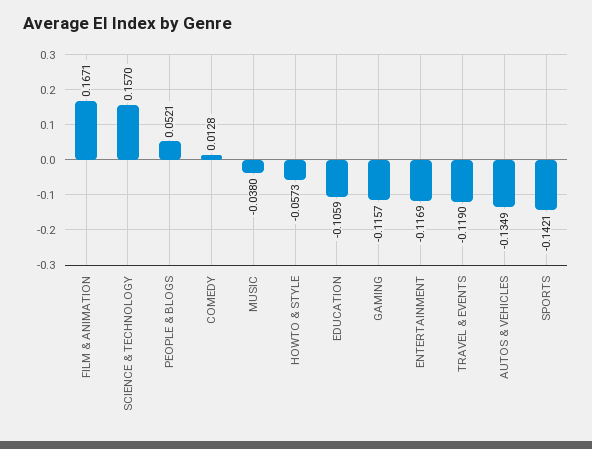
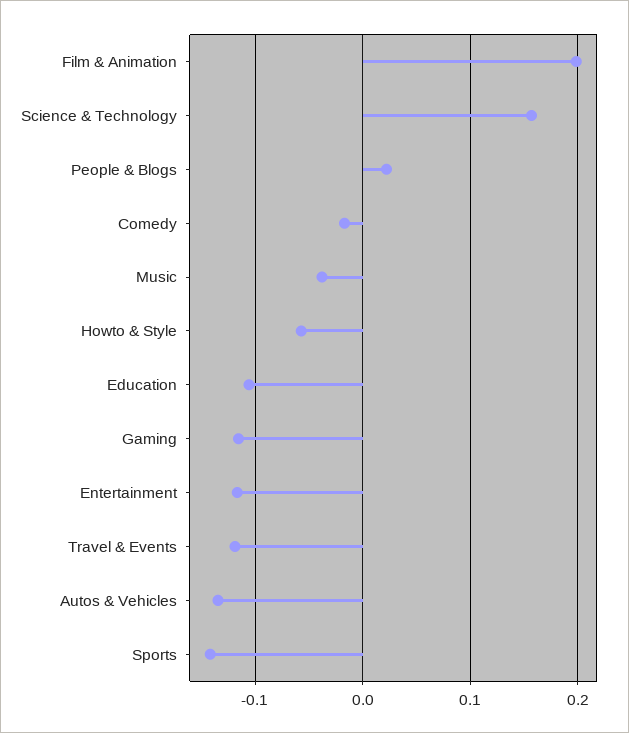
FILM & ANIMATION: 0.1671 -> 0.2
PEOPLE & BLOGS: 0.0521 -> 0.02
COMEDY: 0.0128 -> -0.02

